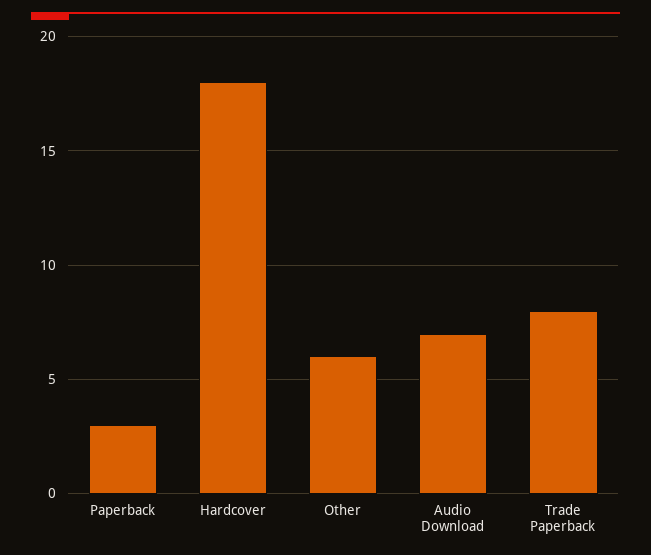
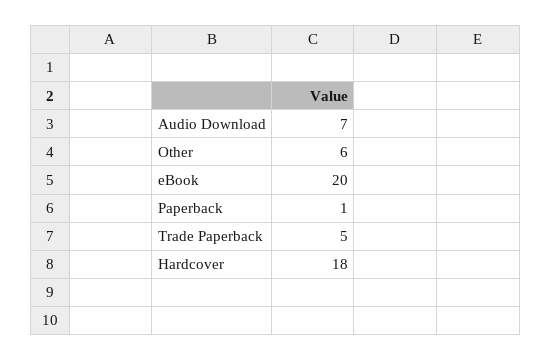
Paperback: 3 -> 1
Trade Paperback: 8 -> 5
eBook: none -> 20

